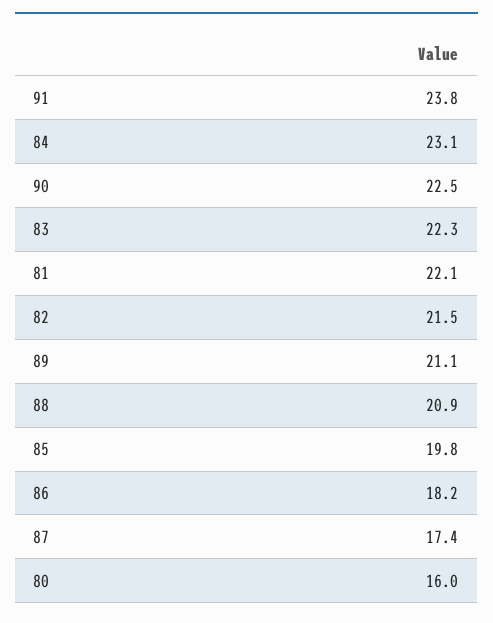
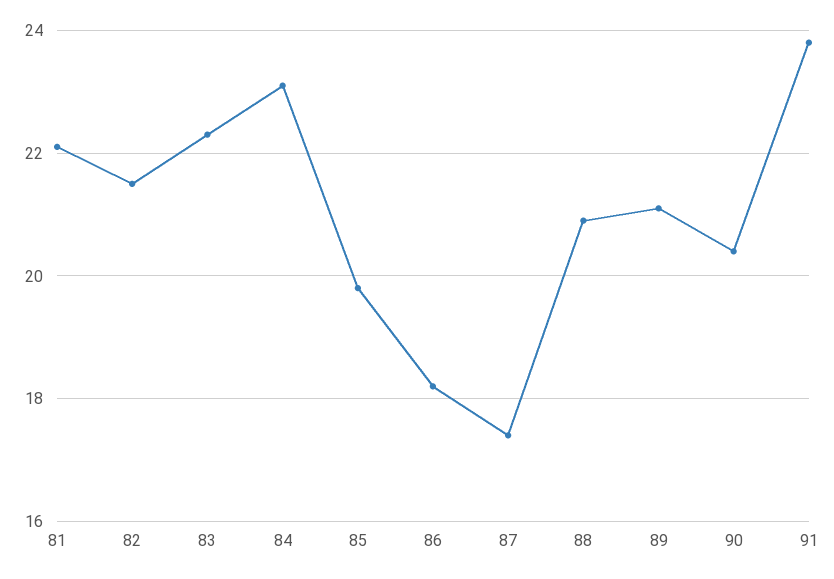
90: 22.5 -> 20.5
80: 16 -> none

